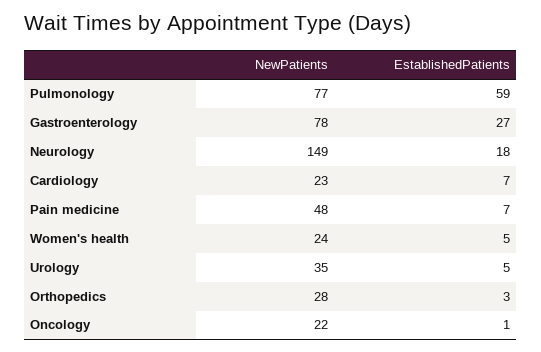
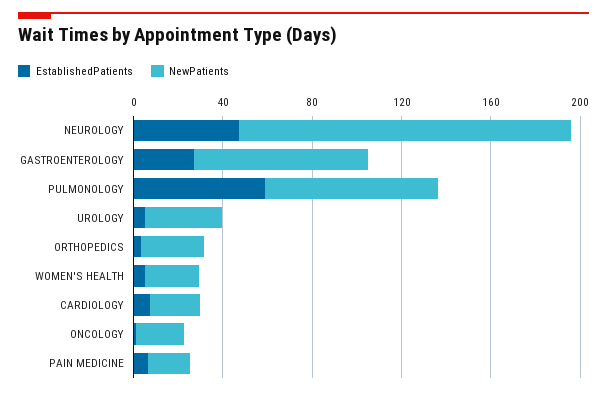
EstablishedPatients, Neurology: 18 -> 50
NewPatients, Pain medicine: 48 -> 20

